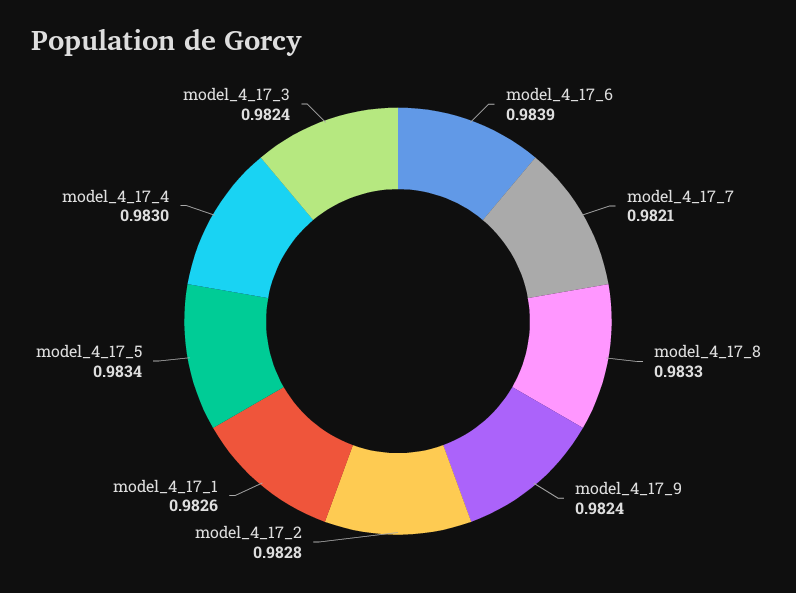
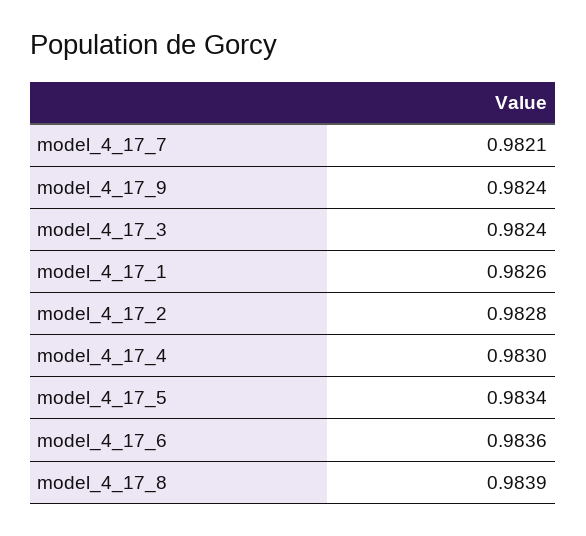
model_4_17_6: 0.9839 -> 0.9836
model_4_17_8: 0.9833 -> 0.9839

